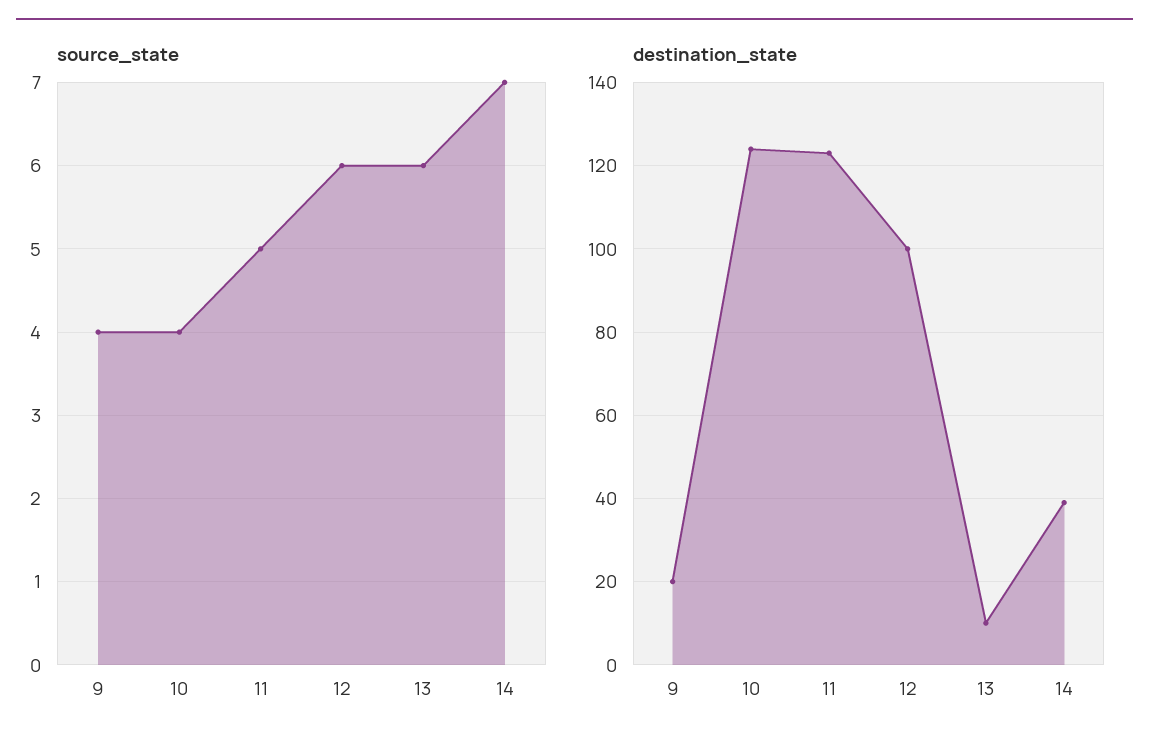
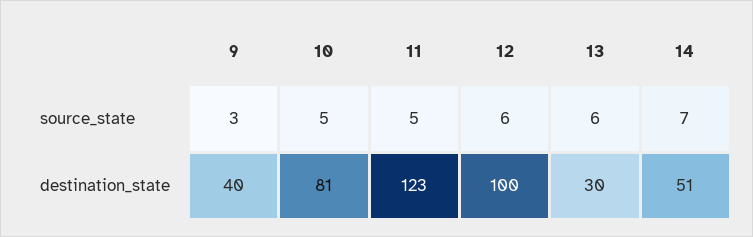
source_state, 9: 4 -> 3
source_state, 10: 4 -> 5
destination_state, 9: 20 -> 40
destination_state, 10: 125 -> 81
destination_state, 13: 10 -> 30
destination_state, 14: 40 -> 51

